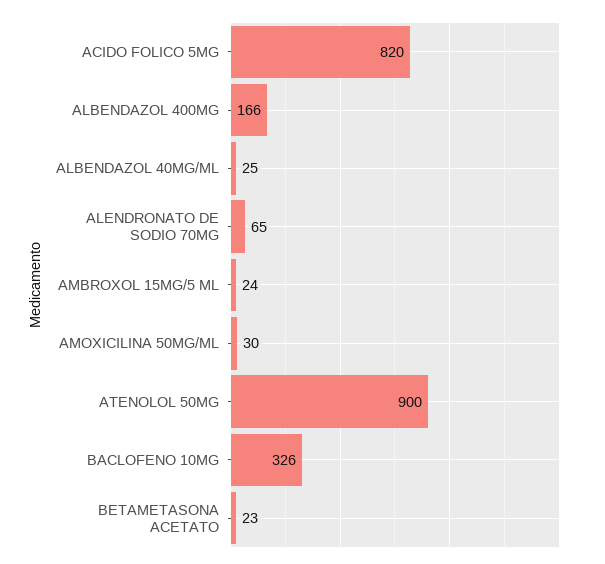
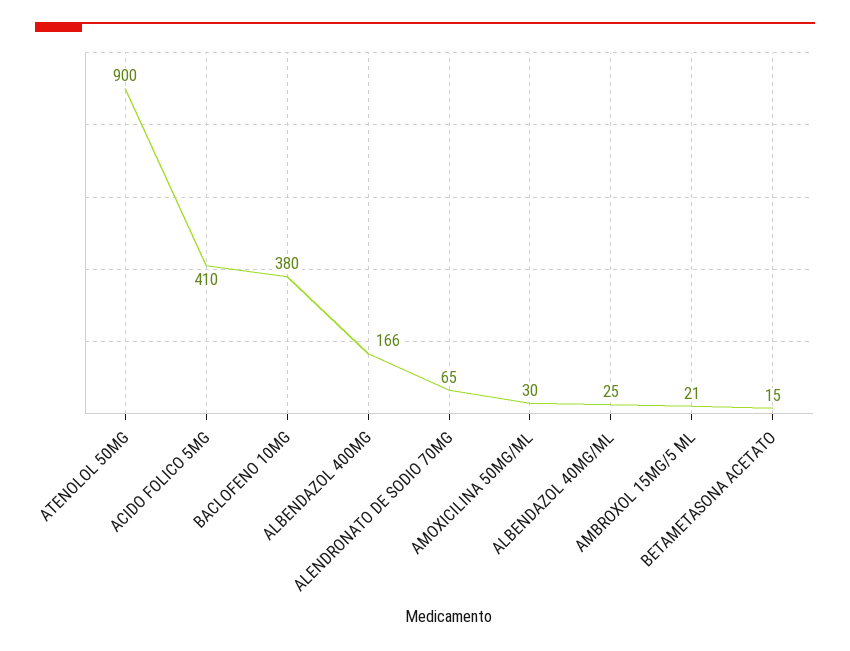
ACIDO FOLICO 5MG: 820 -> 410
AMBROXOL 15MG/5 ML: 24 -> 21
BACLOFENO 10MG: 326 -> 380
BETAMETASONA ACETATO: 23 -> 15

